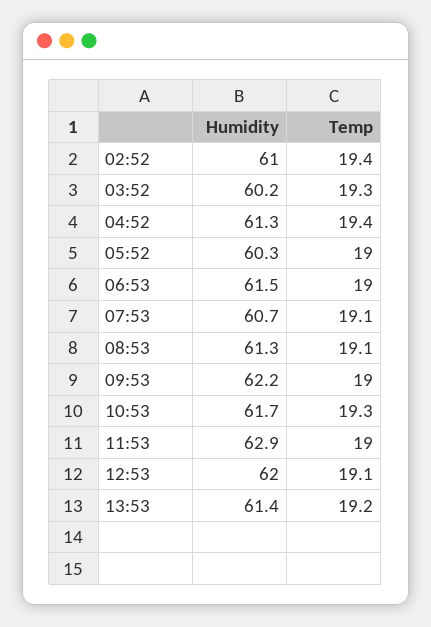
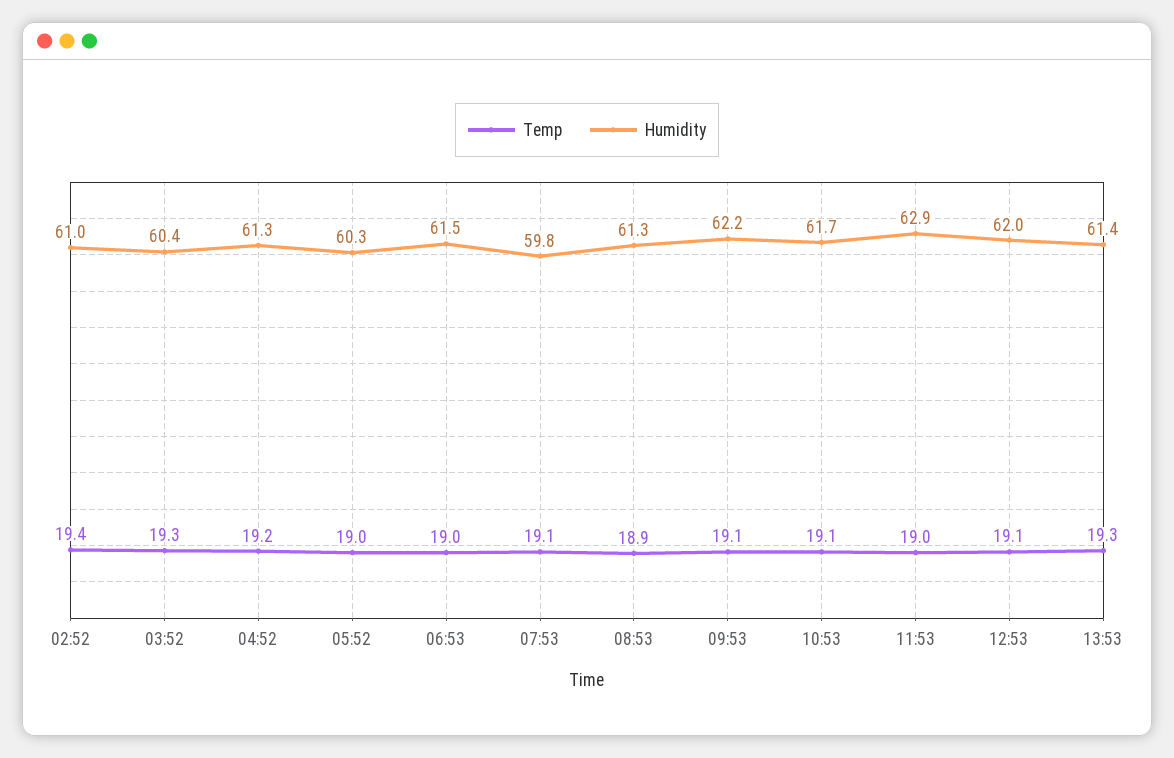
Humidity, 03:52: 60.2 -> 60.4
Temp, 04:52: 19.4 -> 19.2
Humidity, 07:53: 60.7 -> 59.8
Temp, 08:53: 19.1 -> 18.9
Temp, 09:53: 19 -> 19.1
Temp, 10:53: 19.3 -> 19.1
Temp, 13:53: 19.2 -> 19.3

